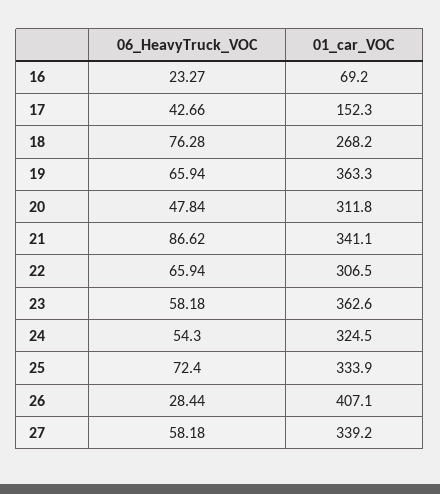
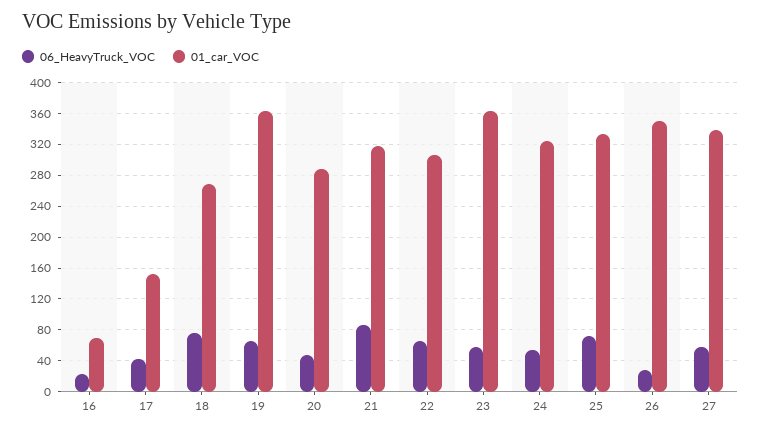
01_car_VOC, 20: 311.8 -> 290
01_car_VOC, 21: 341.1 -> 320
01_car_VOC, 26: 407.1 -> 350

